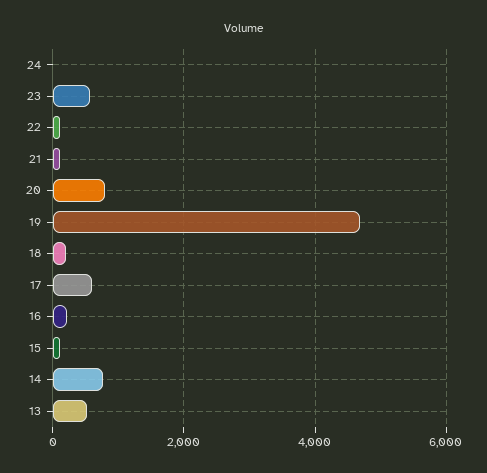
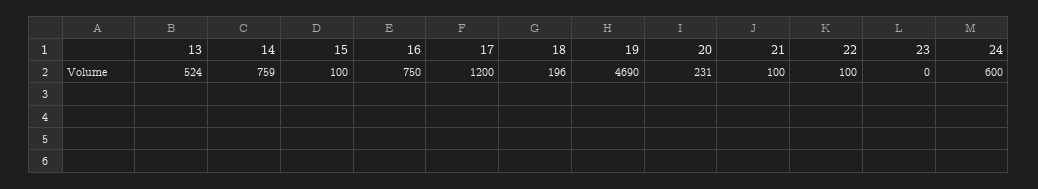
24: 0 -> 600
23: 600 -> 0
20: 800 -> 231
17: 600 -> 1200
16: 200 -> 750

